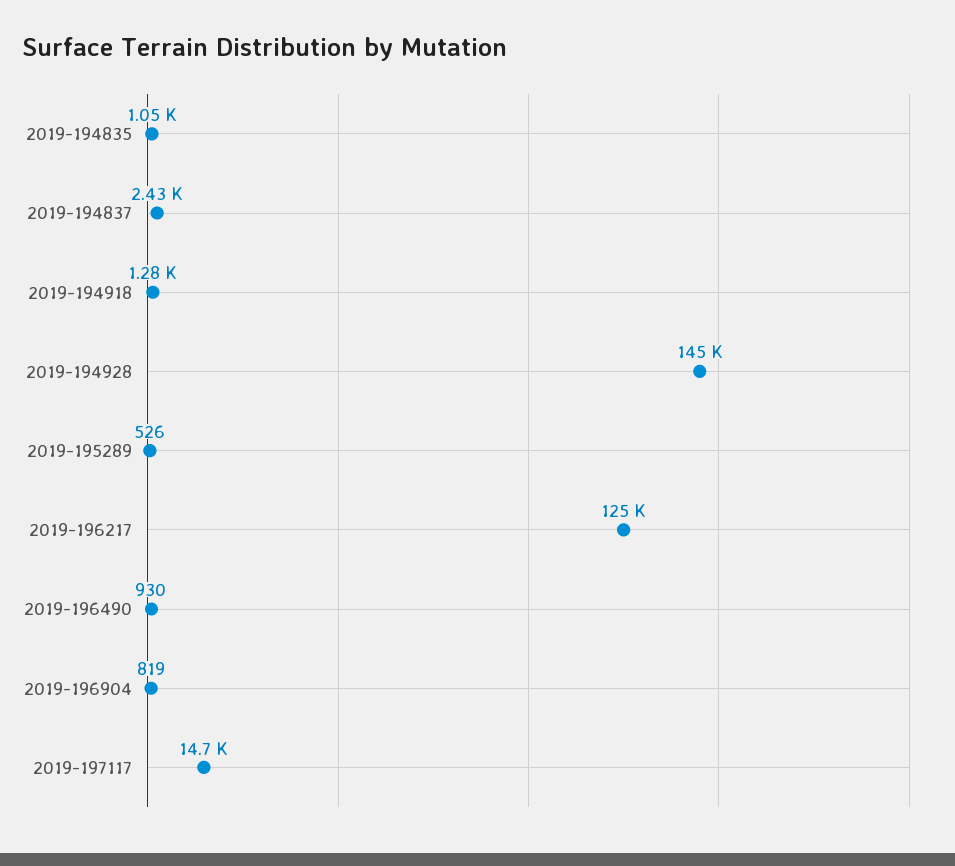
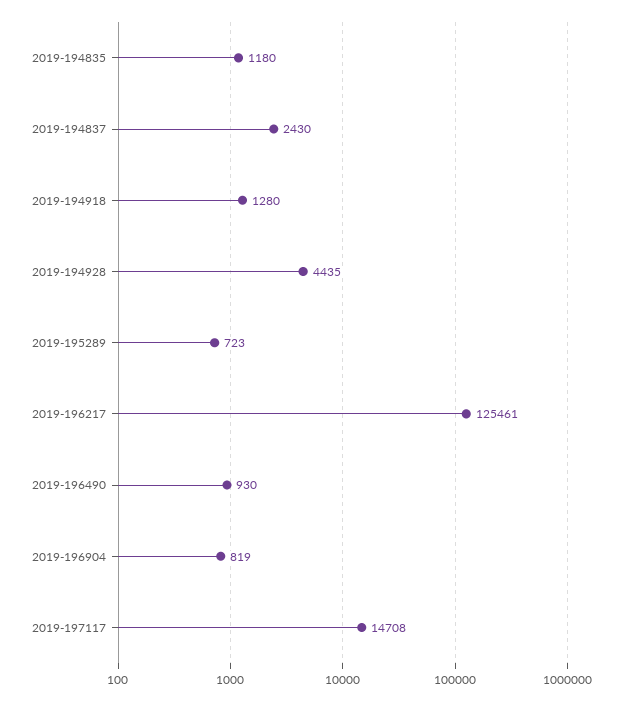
2019-194835: 1050 -> 1180
2019-194928: 145000 -> 4435
2019-195289: 526 -> 723

